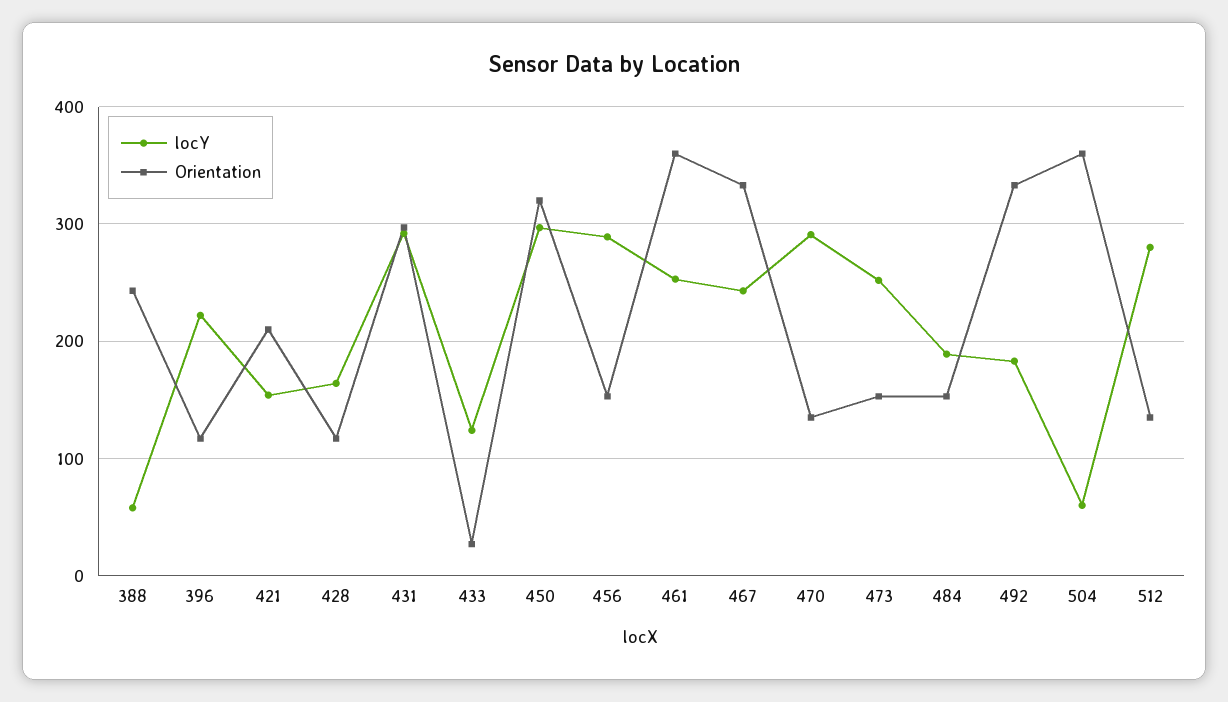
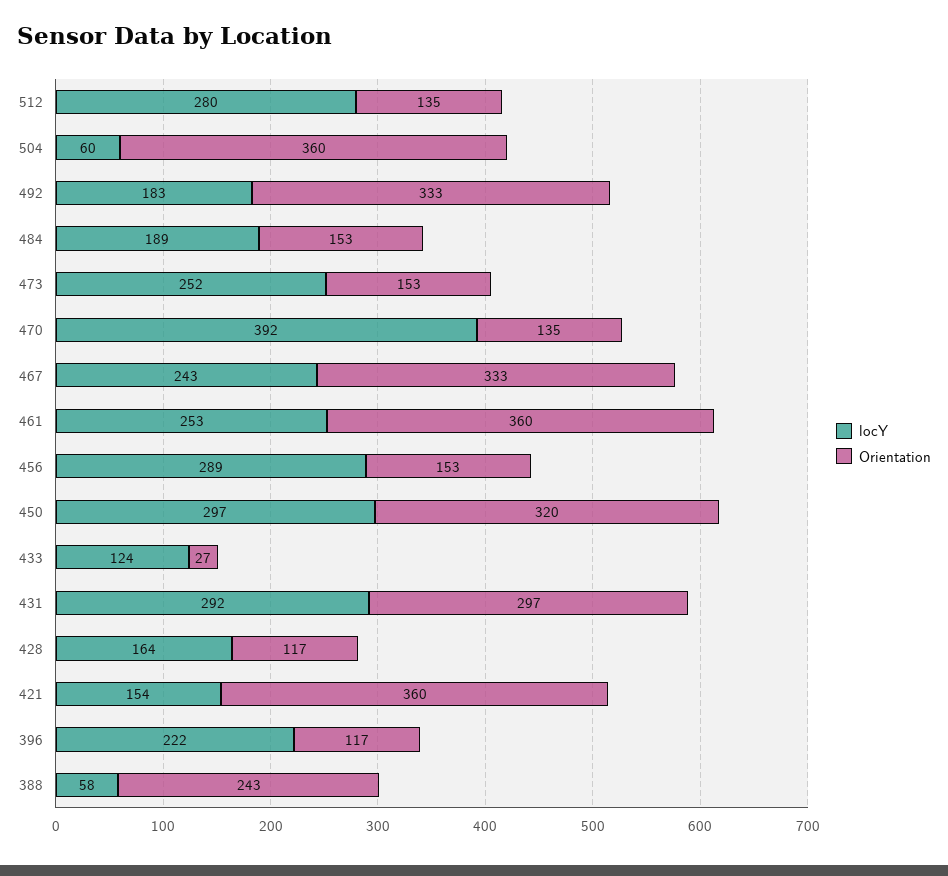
Orientation, 421: 210 -> 360
locY, 470: 290 -> 392

